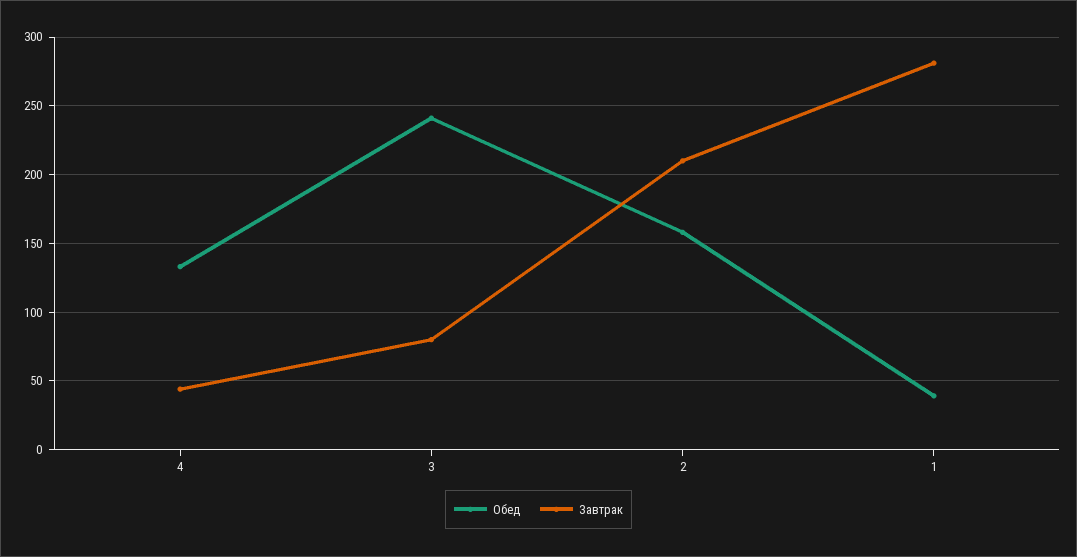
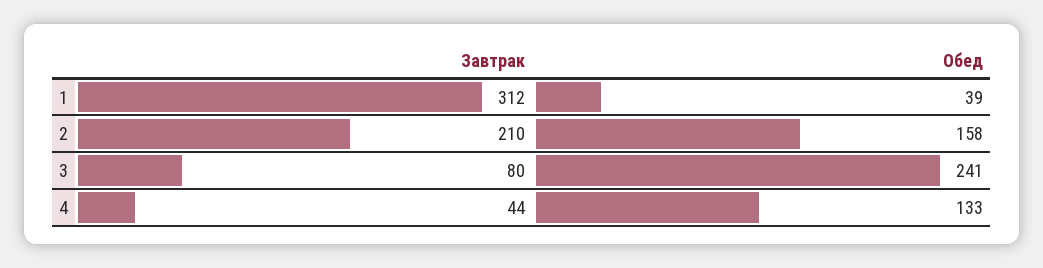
Завтрак, 1: 280 -> 312

